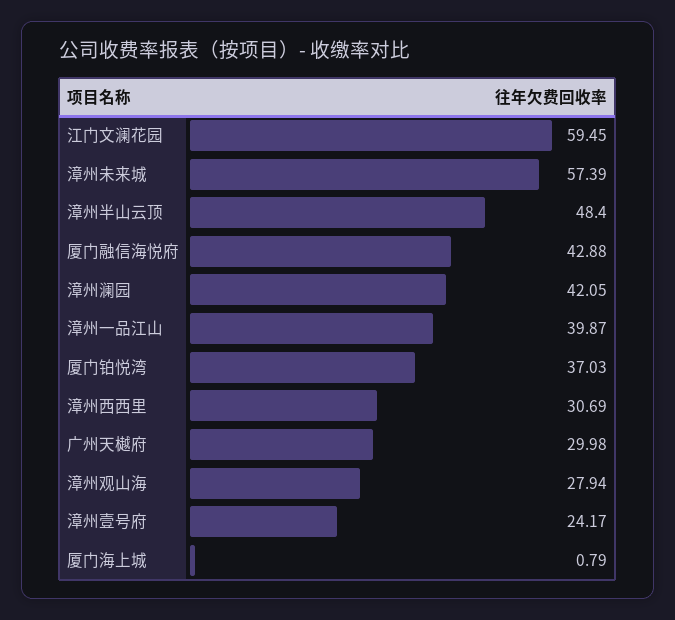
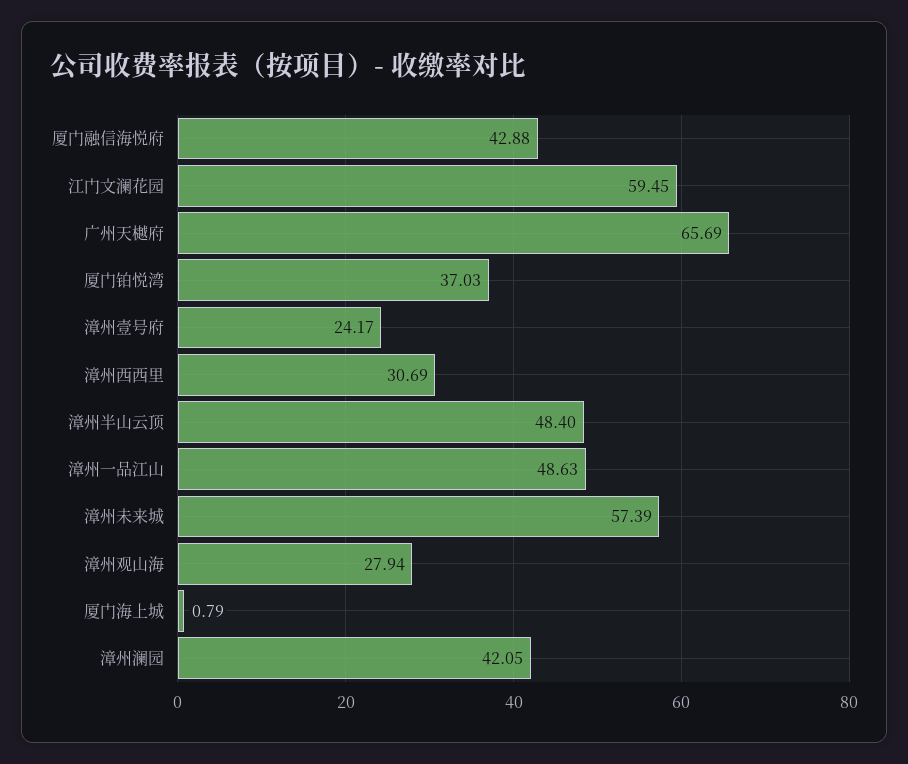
漳州一品江山: 39.87 -> 48.63
广州天樾府: 29.98 -> 65.69

